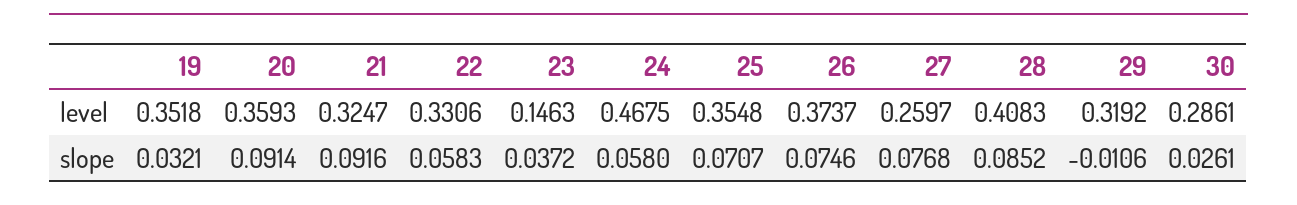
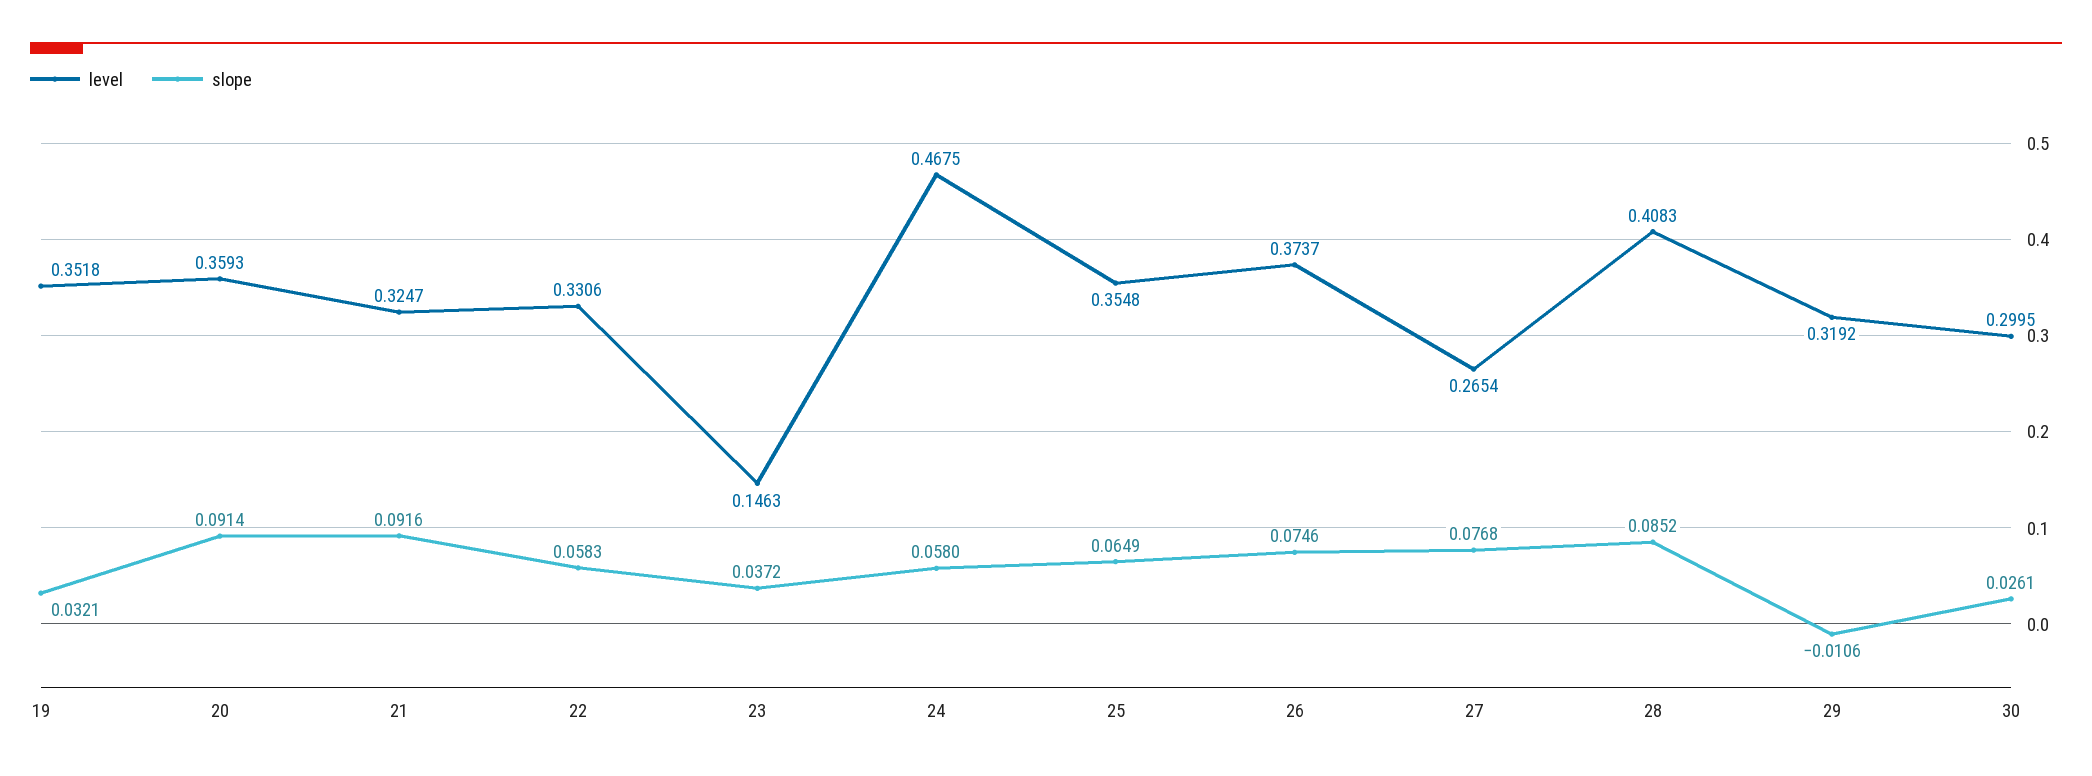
level, 27: 0.2597 -> 0.2654
level, 30: 0.2861 -> 0.2995
slope, 25: 0.0707 -> 0.0649

